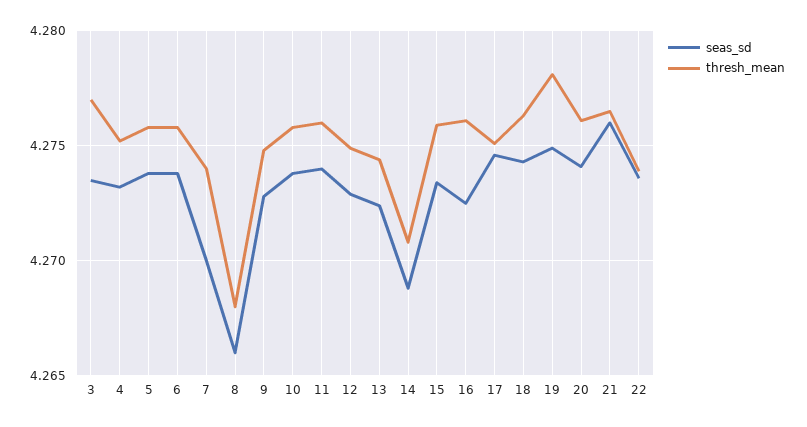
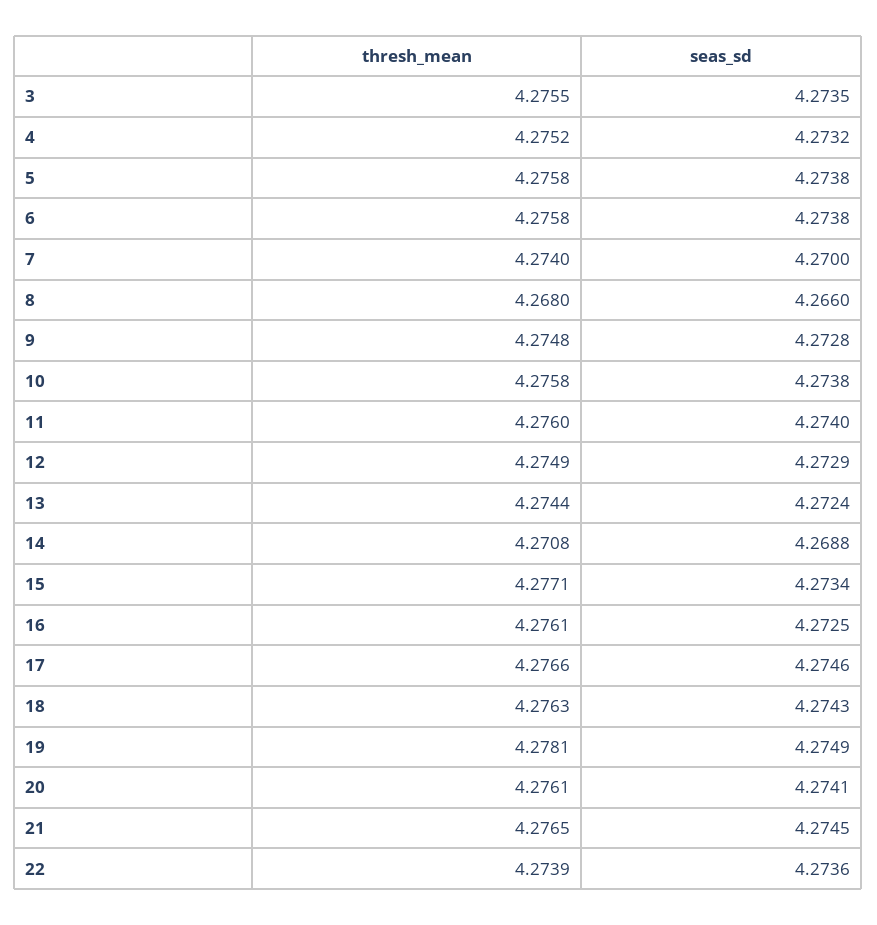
thresh_mean, 3: 4.277 -> 4.2755
thresh_mean, 15: 4.276 -> 4.2771
thresh_mean, 17: 4.275 -> 4.2766
seas_sd, 21: 4.276 -> 4.2745

